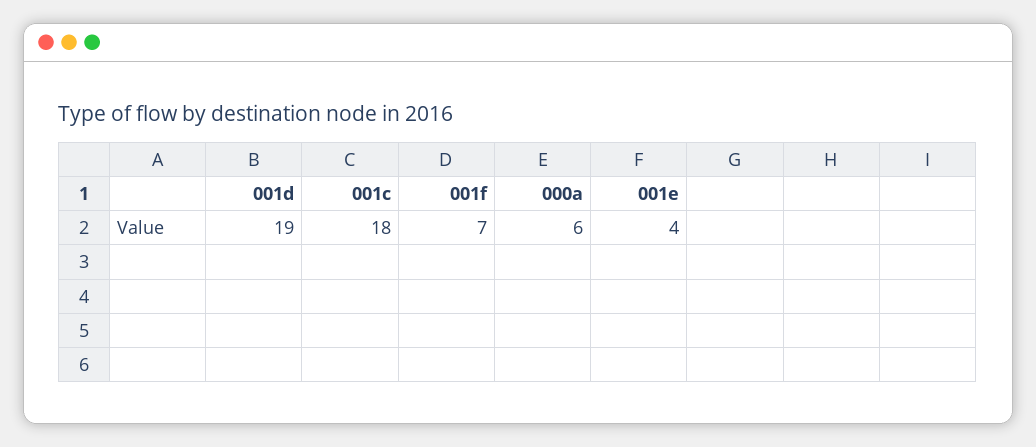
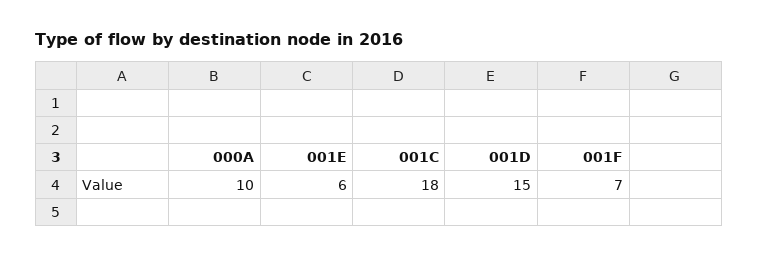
001d: 19 -> 15
000a: 6 -> 10
001e: 4 -> 6

